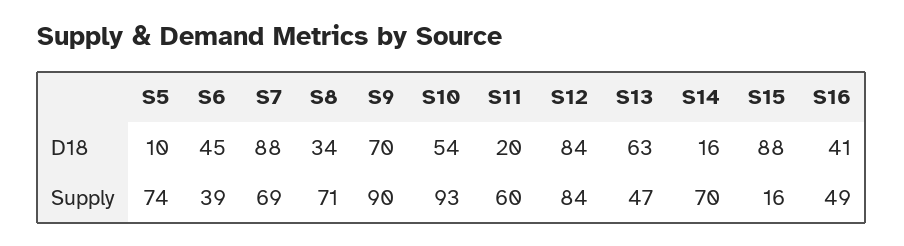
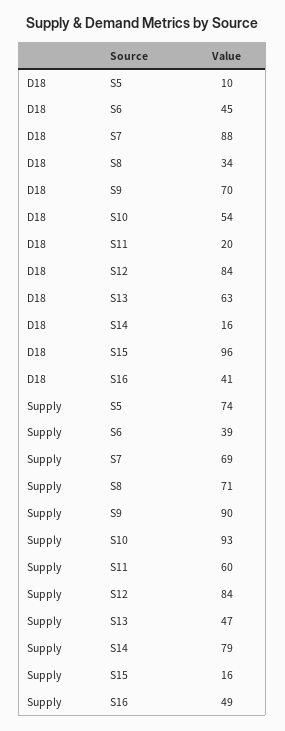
S15, D18: 88 -> 96
S14, Supply: 70 -> 79

